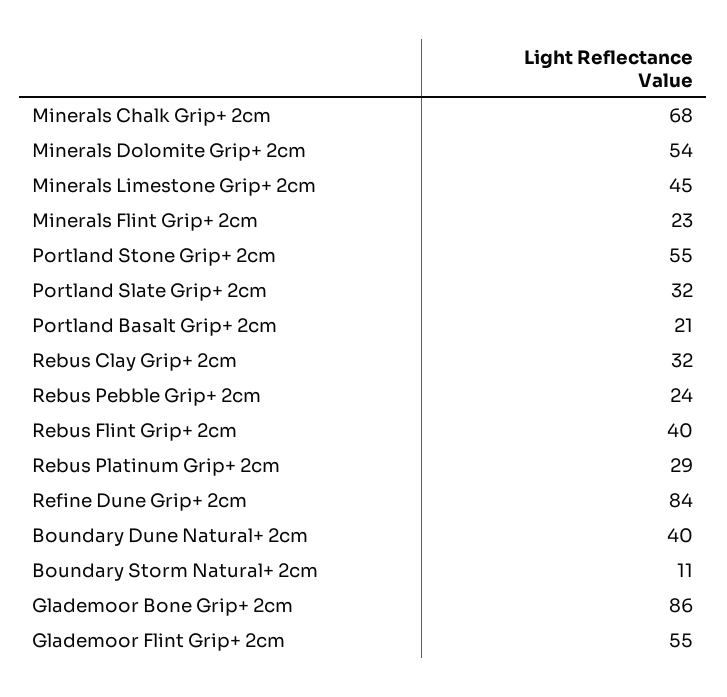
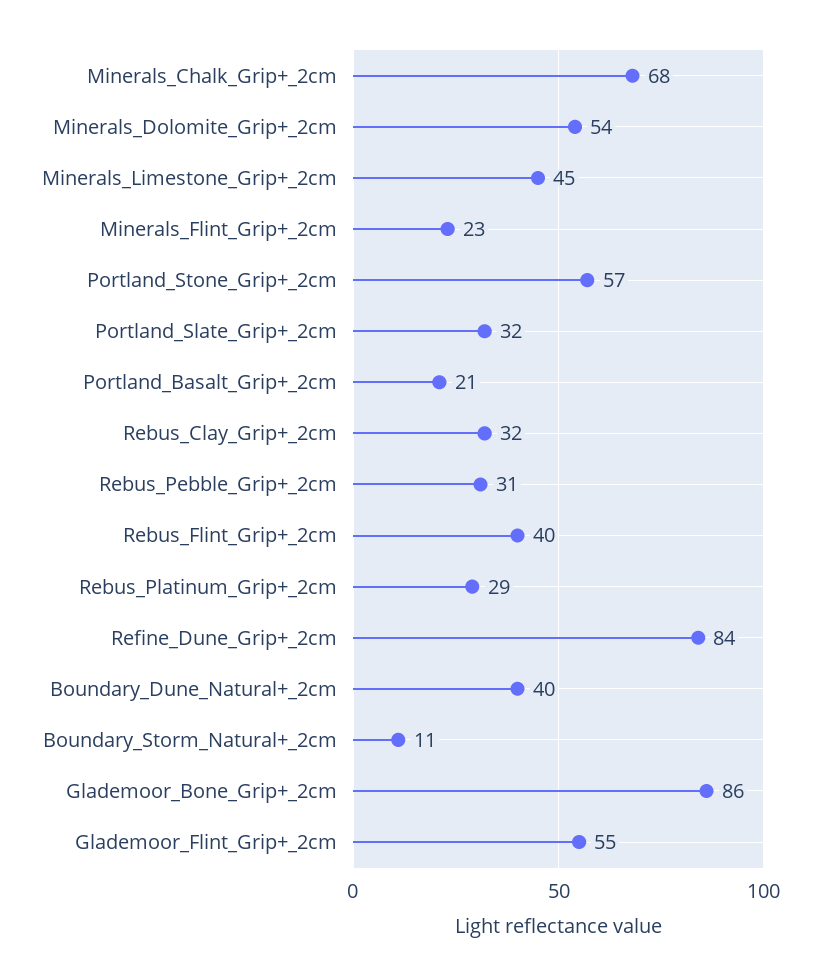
Portland Stone Grip+ 2cm: 55 -> 57
Rebus Pebble Grip+ 2cm: 24 -> 31

